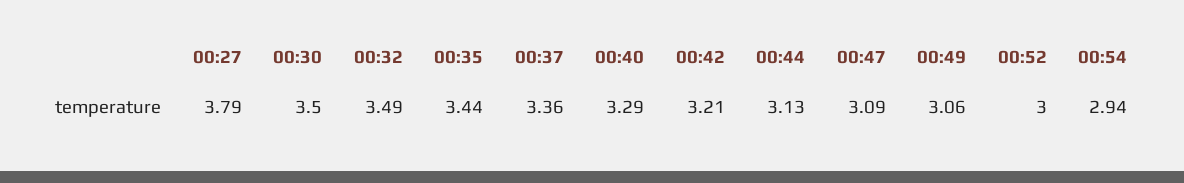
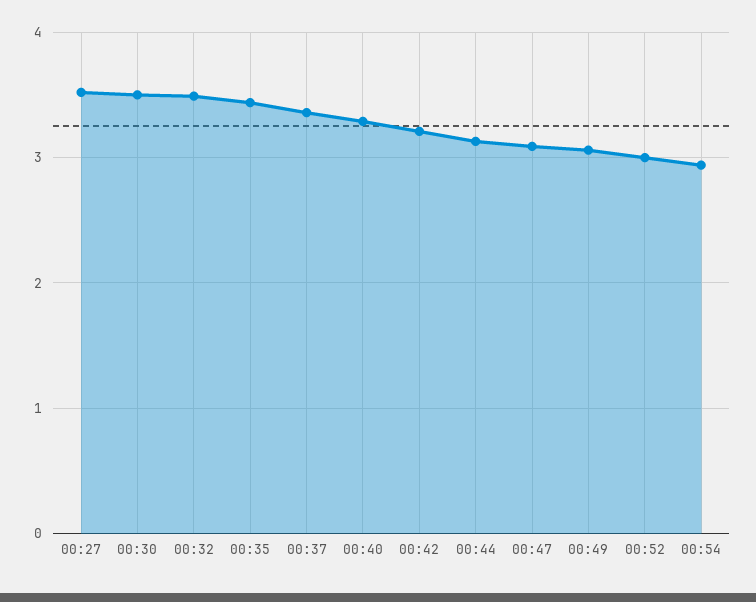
00:27: 3.79 -> 3.5

